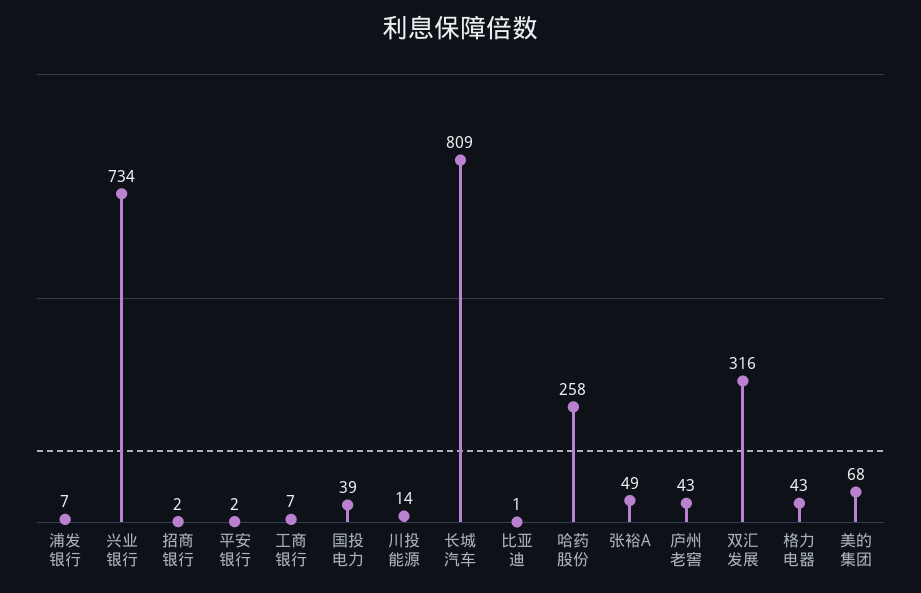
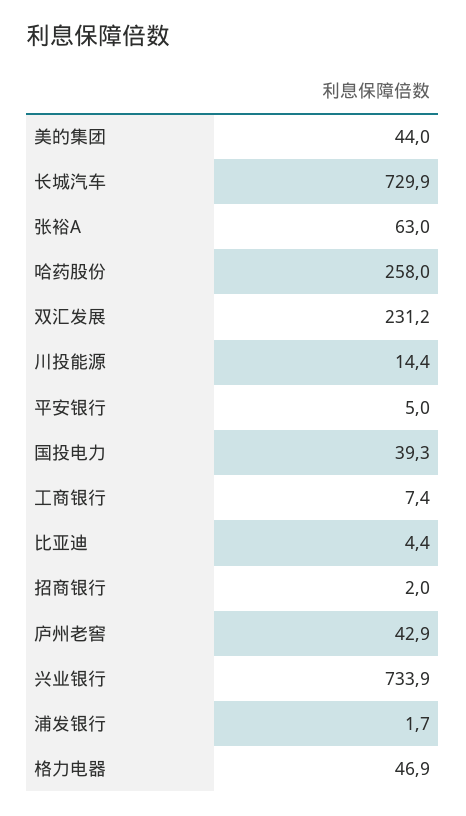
浦发银行: 7 -> 1.7
平安银行: 2 -> 5
长城汽车: 809 -> 729.9
比亚迪: 1 -> 4.4
张裕A: 49 -> 63
双汇发展: 316 -> 231.2
格力电器: 43 -> 46.9
美的集团: 68 -> 44

